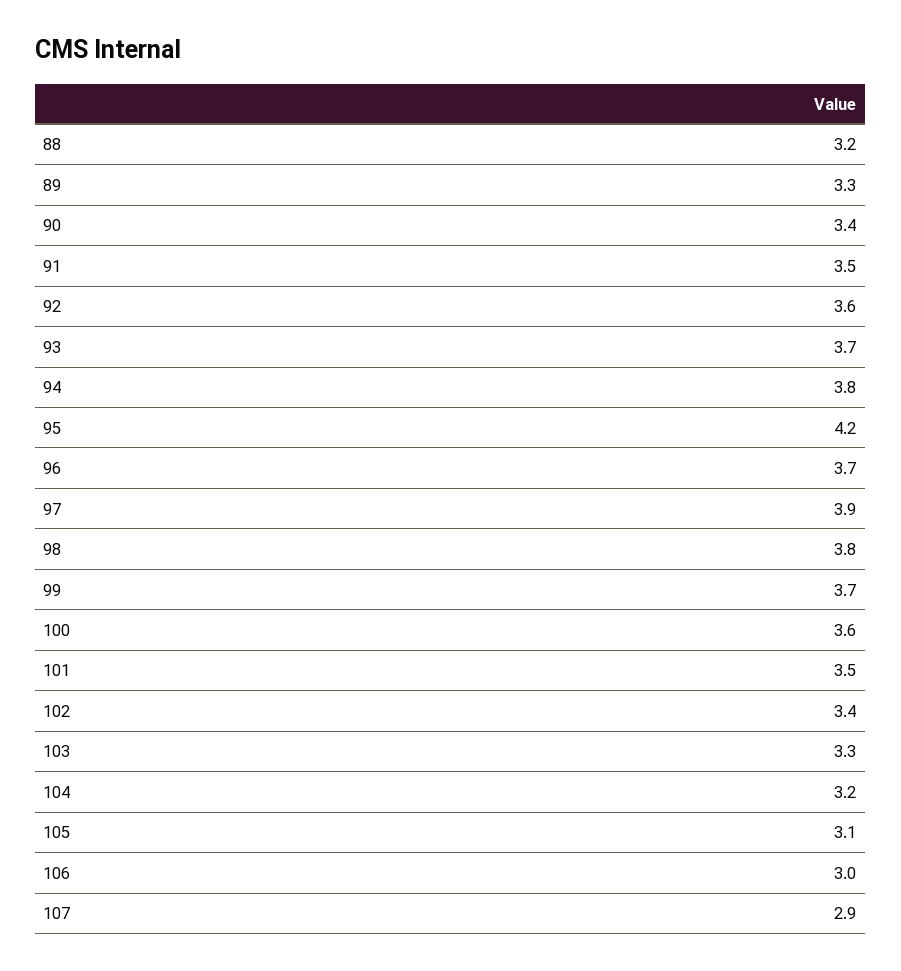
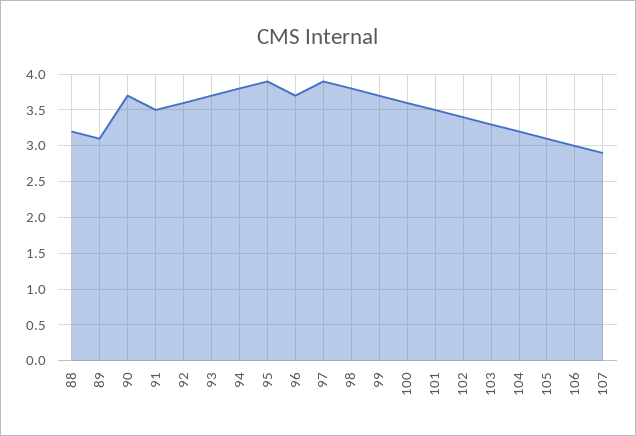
89: 3.3 -> 3.1
90: 3.4 -> 3.7
95: 4.2 -> 3.9

